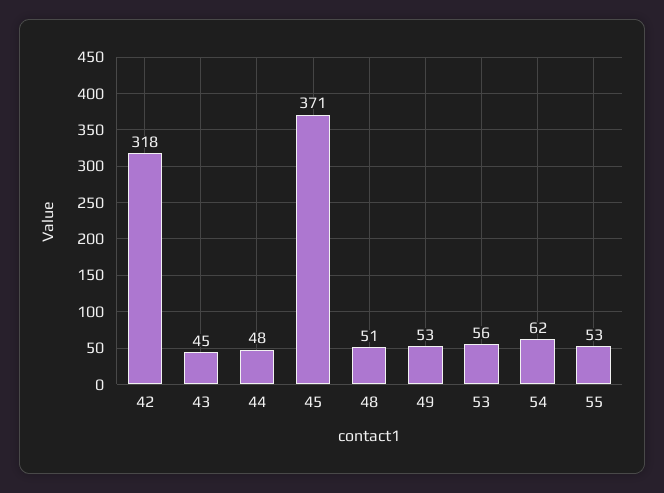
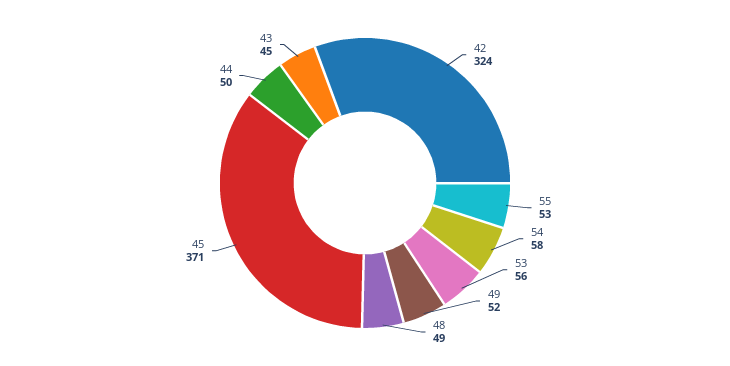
42: 318 -> 324
44: 48 -> 50
48: 51 -> 49
49: 53 -> 52
54: 62 -> 58

